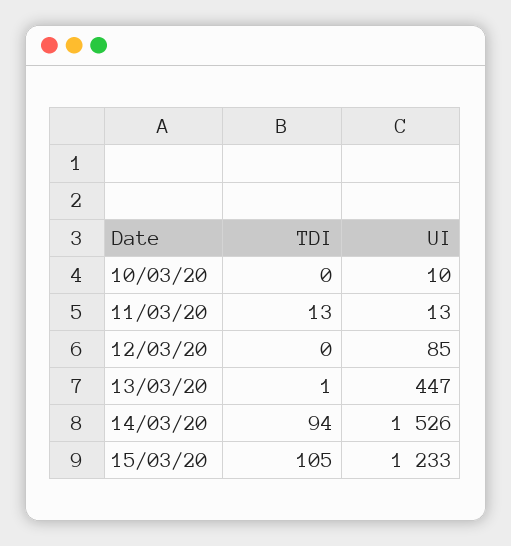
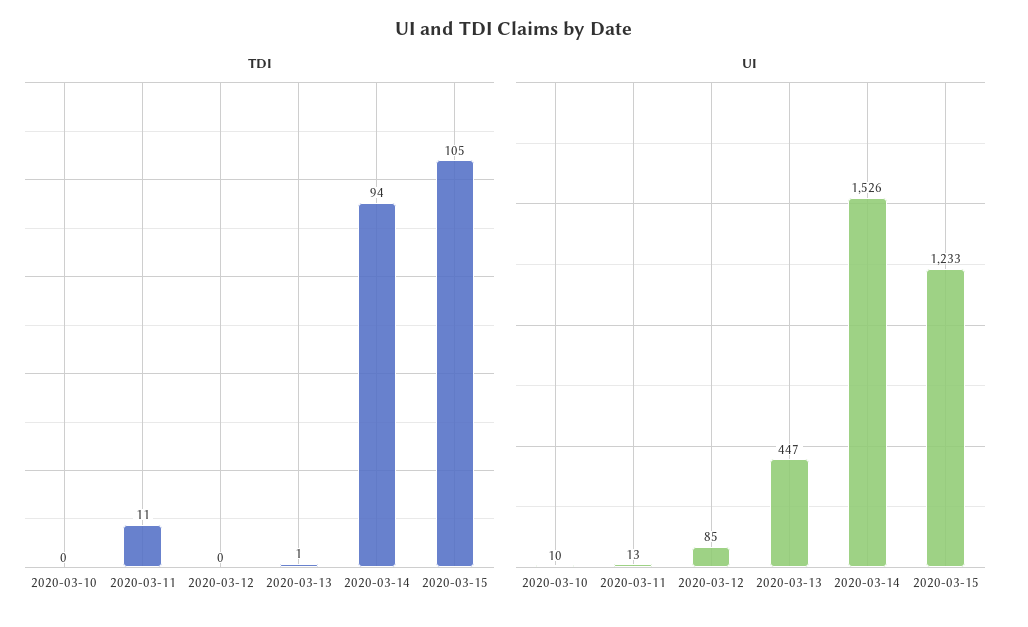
TDI, 11/03/20: 13 -> 11

